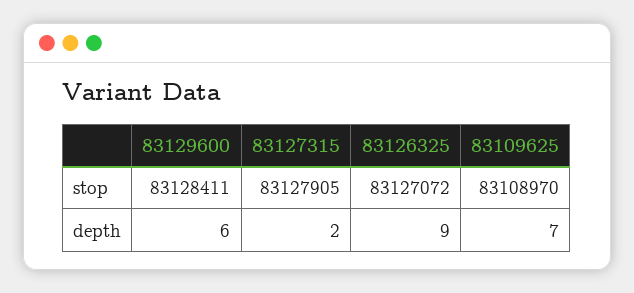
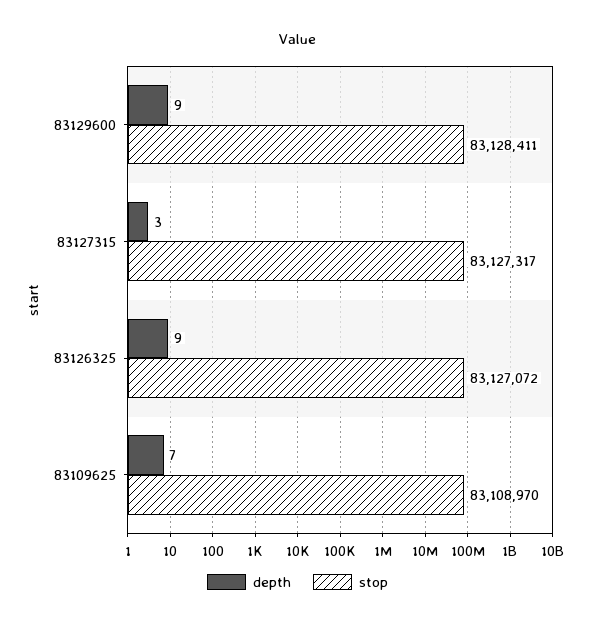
stop, 83127315: 83127905 -> 83127317
depth, 83129600: 6 -> 9
depth, 83127315: 2 -> 3

